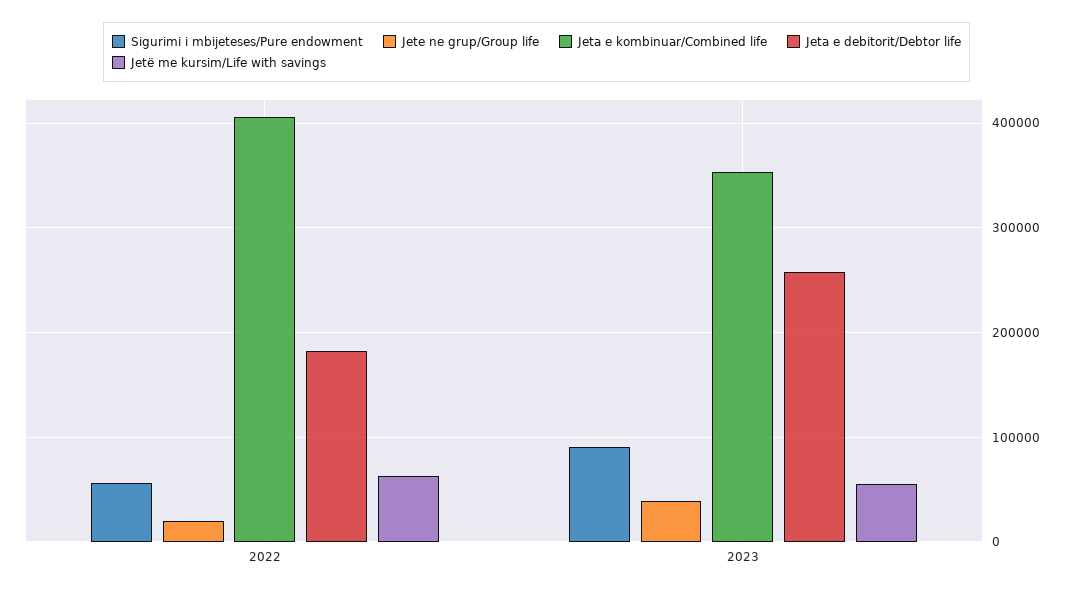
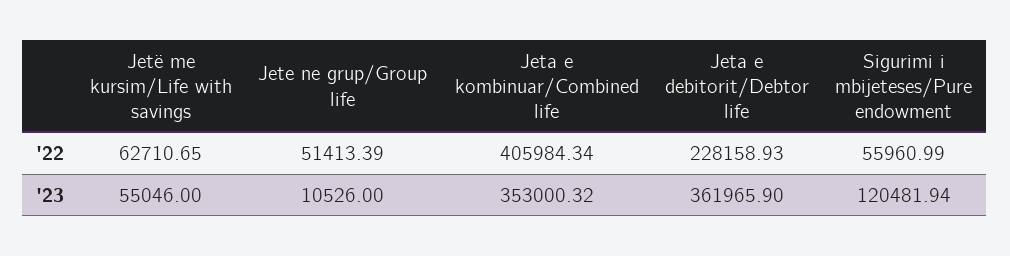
Jete ne grup/Group life, 2022: 20000 -> 51413.39
Jeta e debitorit/Debtor life, 2022: 180000 -> 228158.93
Sigurimi i mbijeteses/Pure endowment, 2023: 90000 -> 120481.94
Jete ne grup/Group life, 2023: 40000 -> 10526
Jeta e debitorit/Debtor life, 2023: 260000 -> 361965.9

